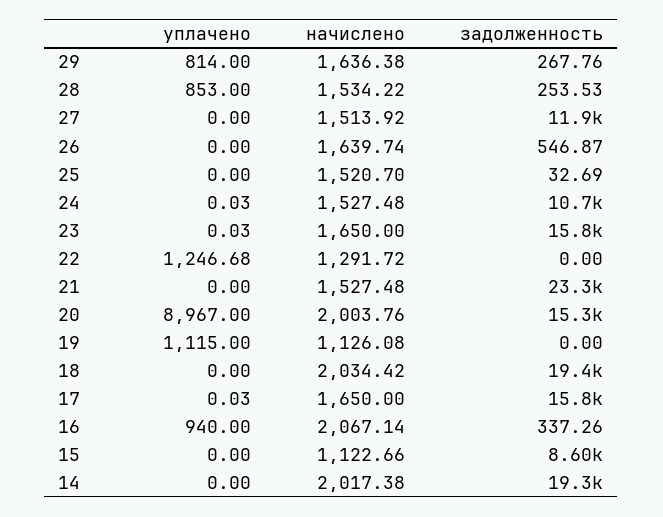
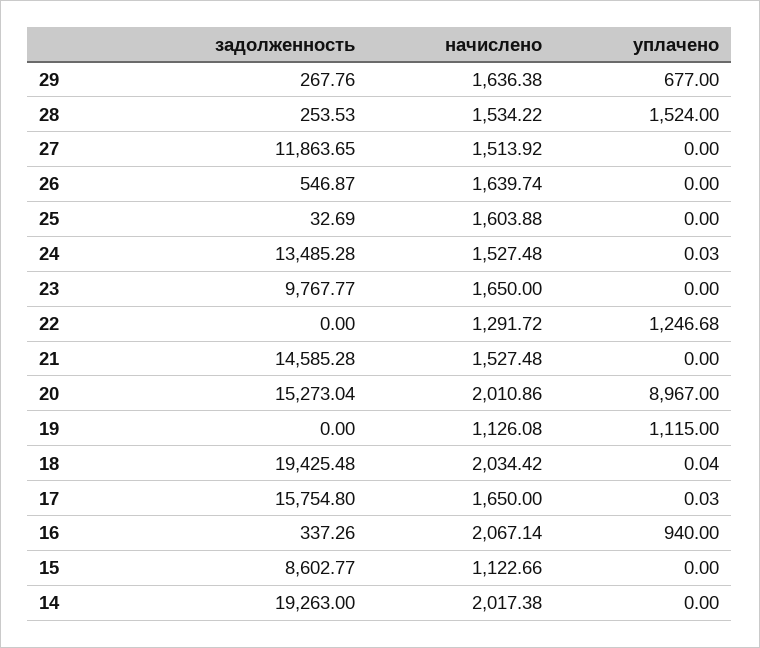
уплачено, 29: 814 -> 677
уплачено, 28: 853 -> 1524
начислено, 25: 1520.7 -> 1603.88
задолженность, 24: 10700 -> 13485.28
уплачено, 23: 0.03 -> 0
задолженность, 23: 15800 -> 9767.77
задолженность, 21: 23300 -> 14585.28
начислено, 20: 2003.76 -> 2010.86
уплачено, 18: 0 -> 0.04

